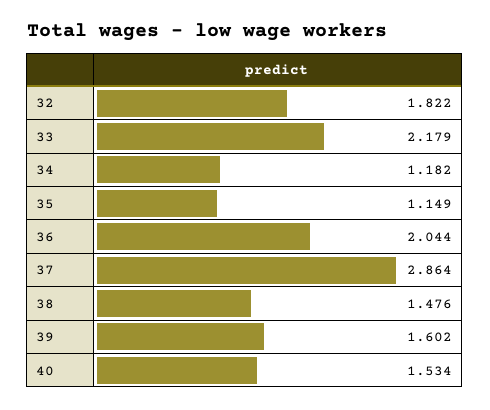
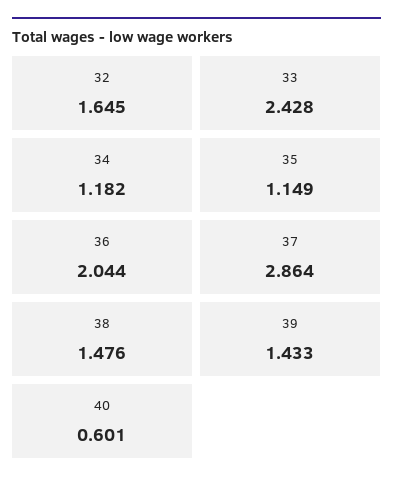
32: 1.822 -> 1.645
33: 2.179 -> 2.428
39: 1.602 -> 1.433
40: 1.534 -> 0.601

